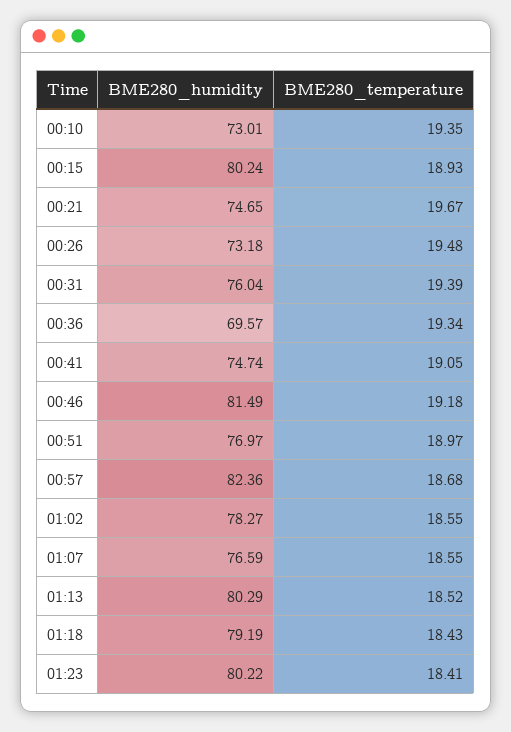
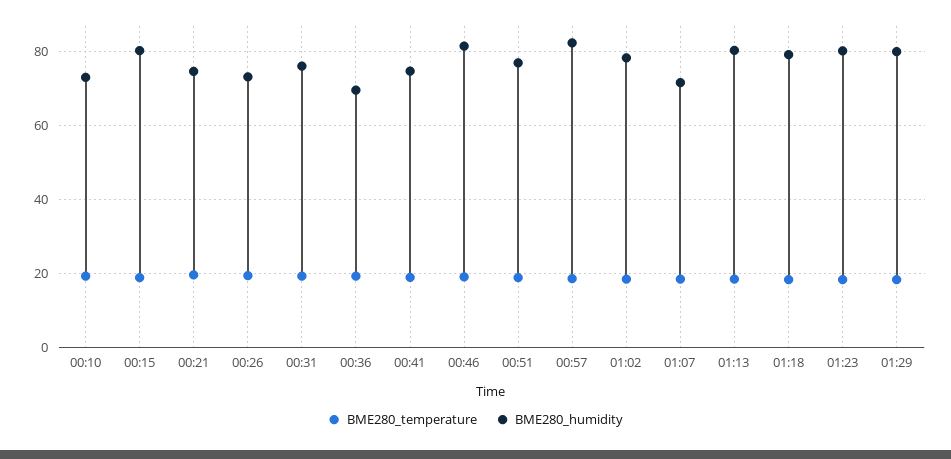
BME280_humidity, 01:07: 76.59 -> 72
BME280_temperature, 01:29: none -> 18
BME280_humidity, 01:29: none -> 80

